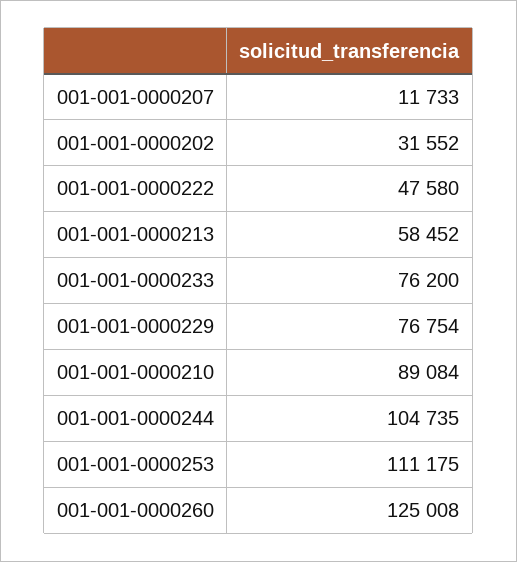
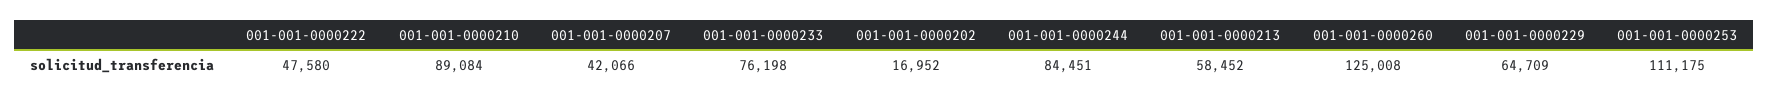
001-001-0000207: 11733 -> 42066
001-001-0000202: 31552 -> 16952
001-001-0000233: 76200 -> 76198
001-001-0000229: 76754 -> 64709
001-001-0000244: 104735 -> 84451

